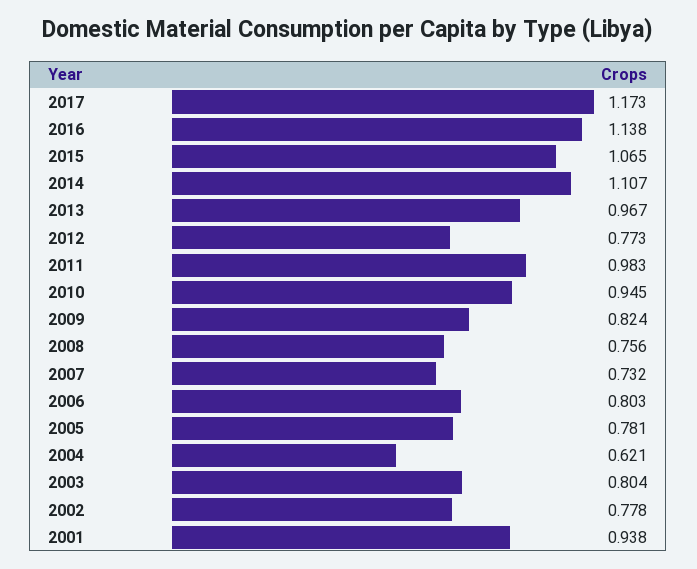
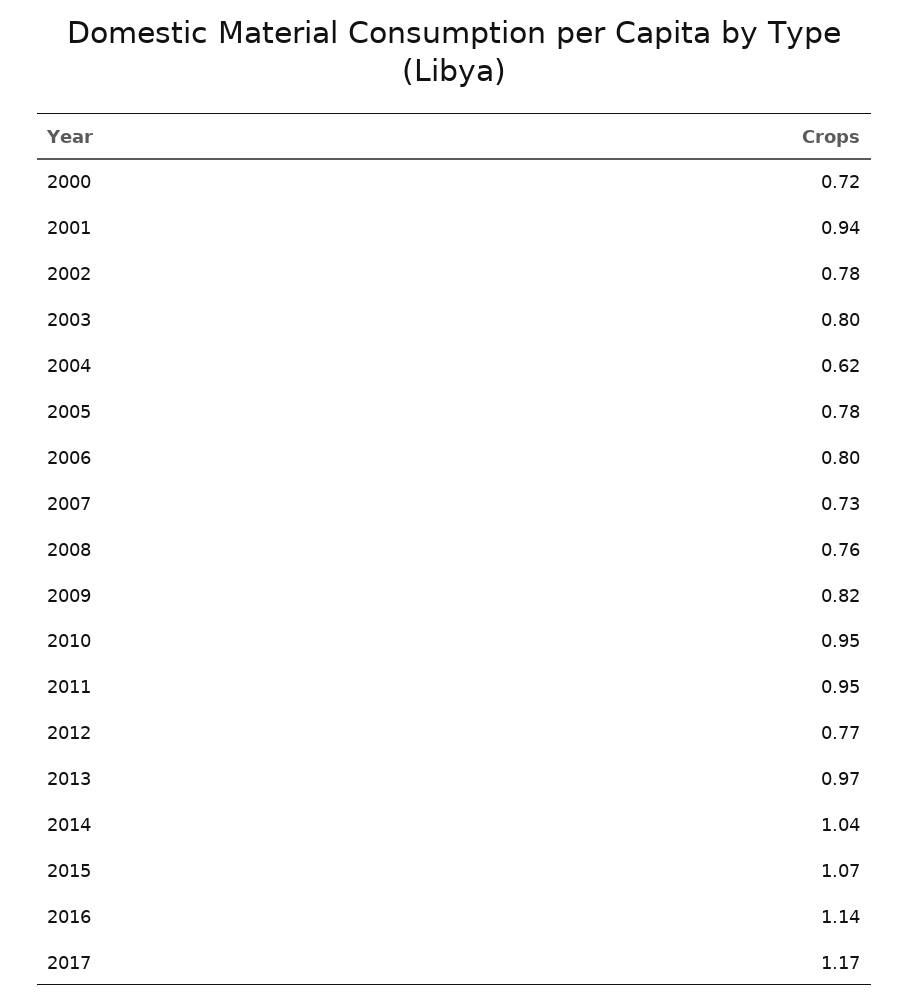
2014: 1.107 -> 1.04
2011: 0.983 -> 0.95
2000: none -> 0.72

